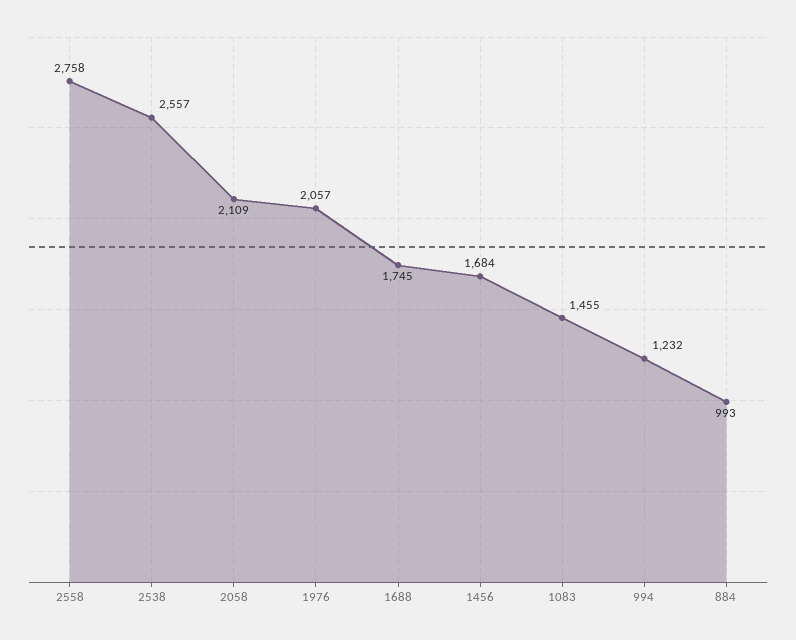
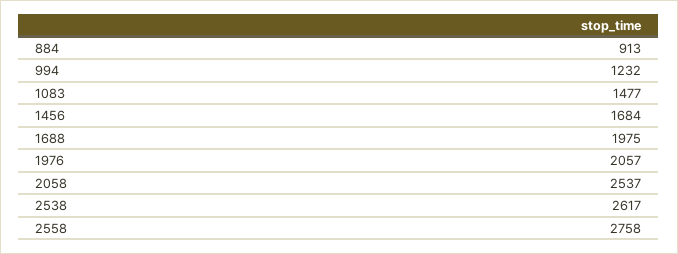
2538: 2557 -> 2617
2058: 2109 -> 2537
1688: 1745 -> 1975
1083: 1455 -> 1477
884: 993 -> 913

